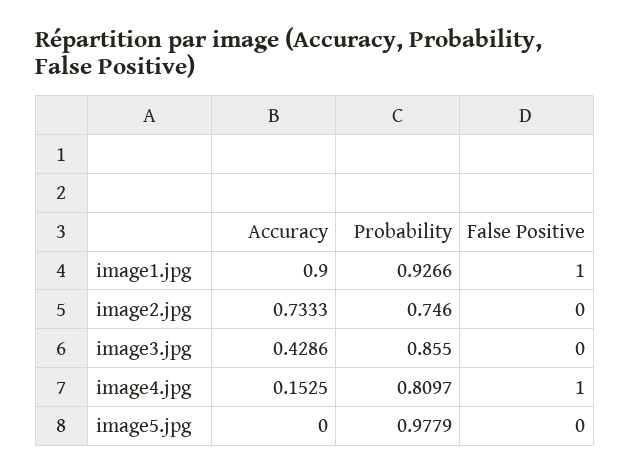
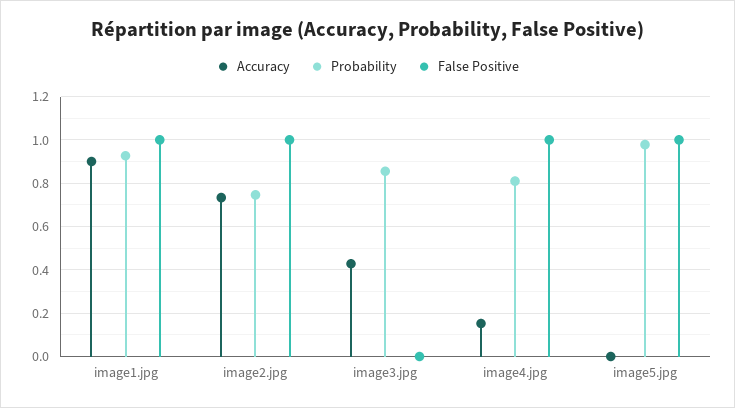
False Positive, image2.jpg: 0 -> 1
False Positive, image5.jpg: 0 -> 1

